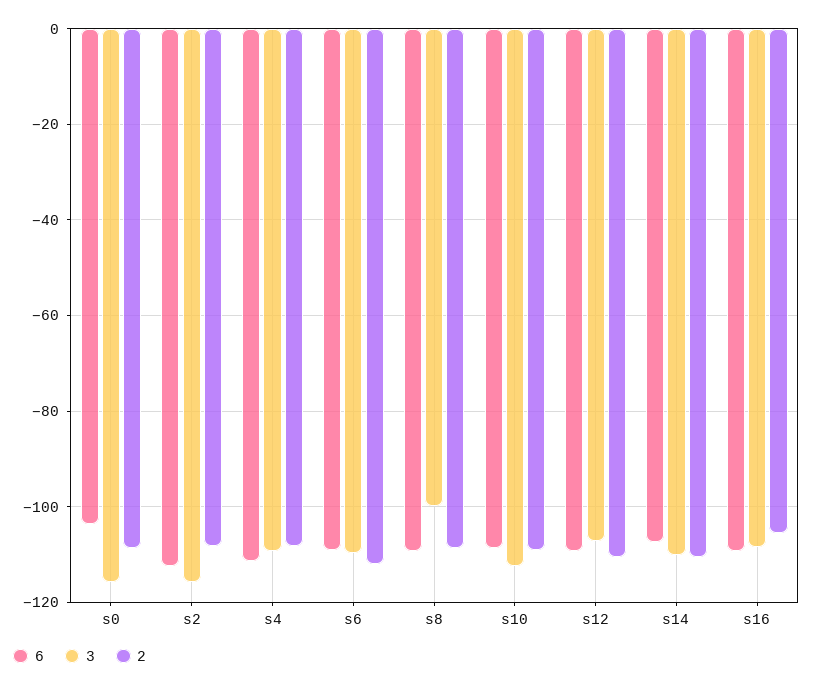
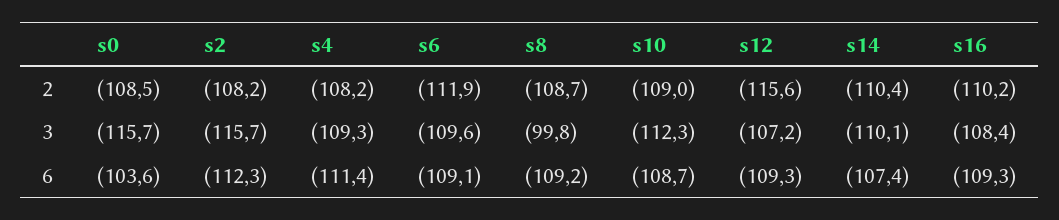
2, s12: -110 -> -115.6
2, s16: -106 -> -110.2

